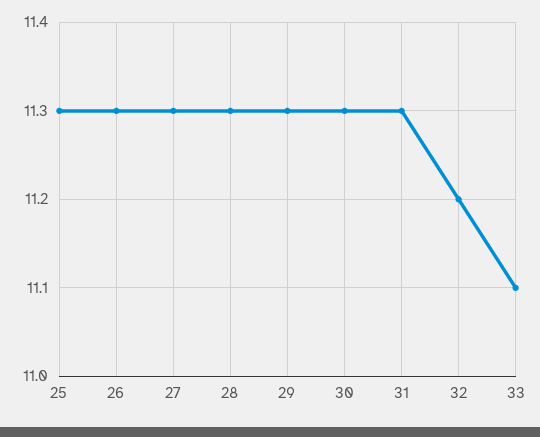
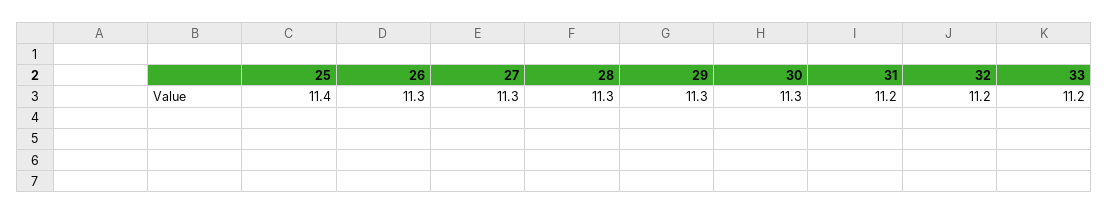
25: 11.3 -> 11.4
31: 11.3 -> 11.2
33: 11.1 -> 11.2

